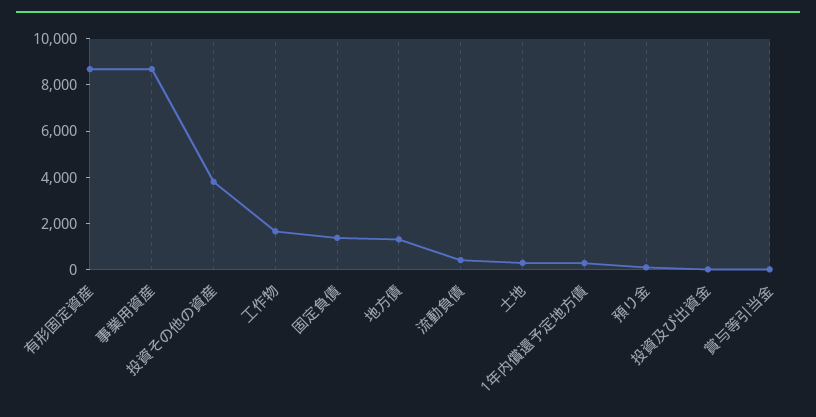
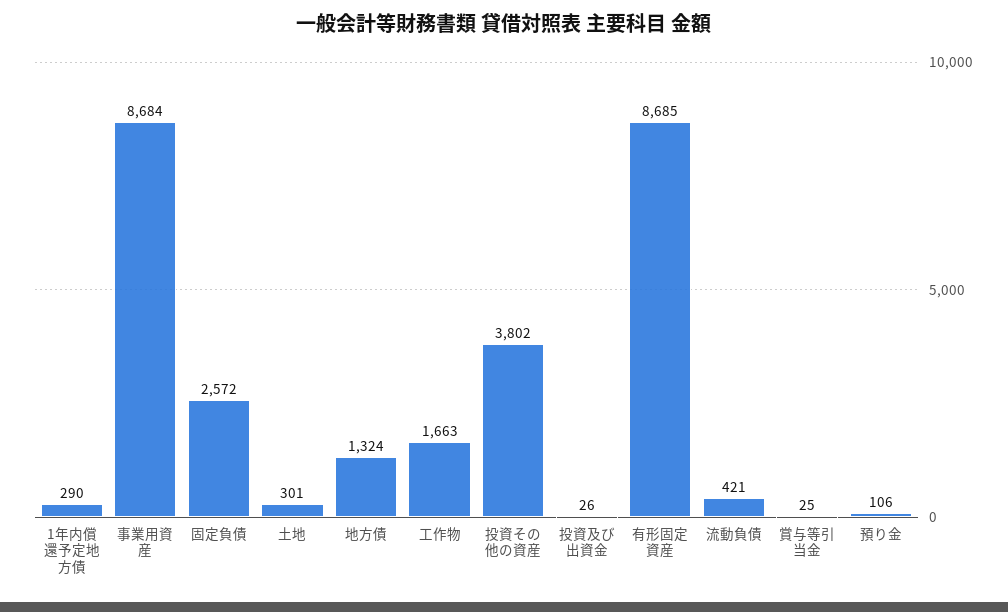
固定負債: 1500 -> 2572

